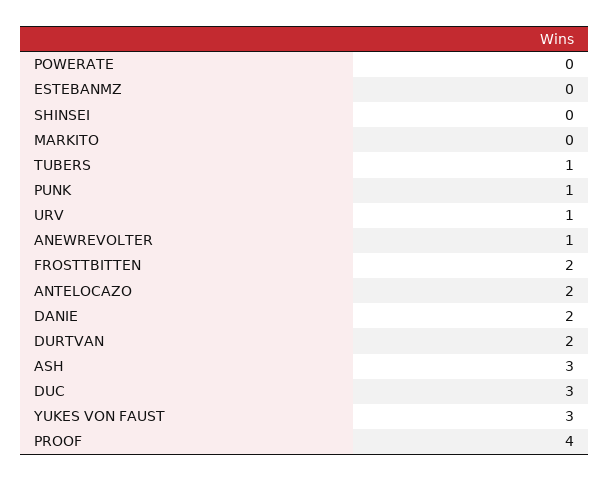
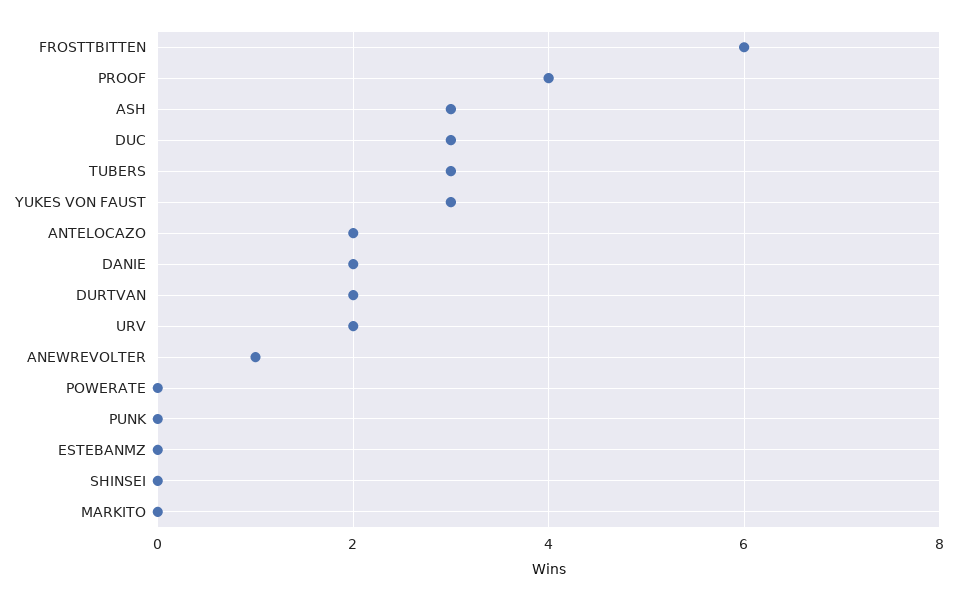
TUBERS: 1 -> 3
PUNK: 1 -> 0
URV: 1 -> 2
FROSTTBITTEN: 2 -> 6

